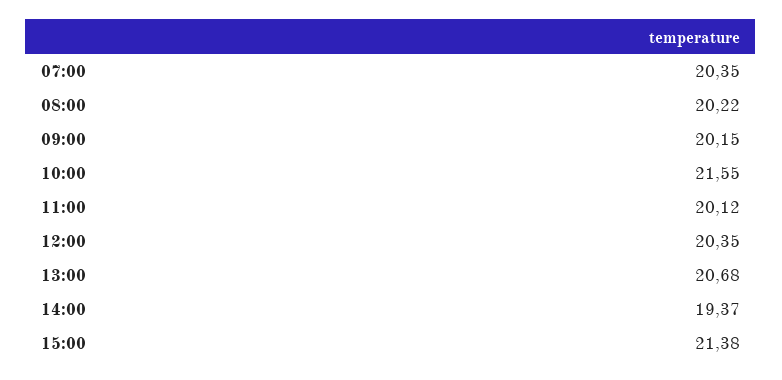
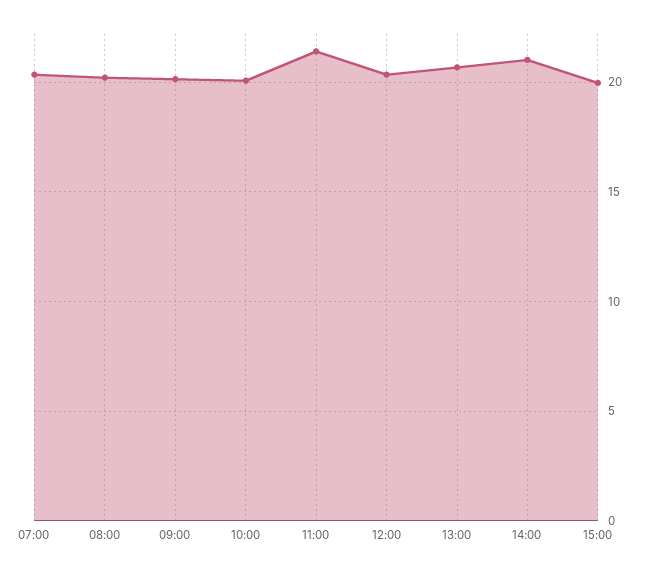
10:00: 21.55 -> 20
11:00: 20.12 -> 21.5
14:00: 19.37 -> 21
15:00: 21.38 -> 20

